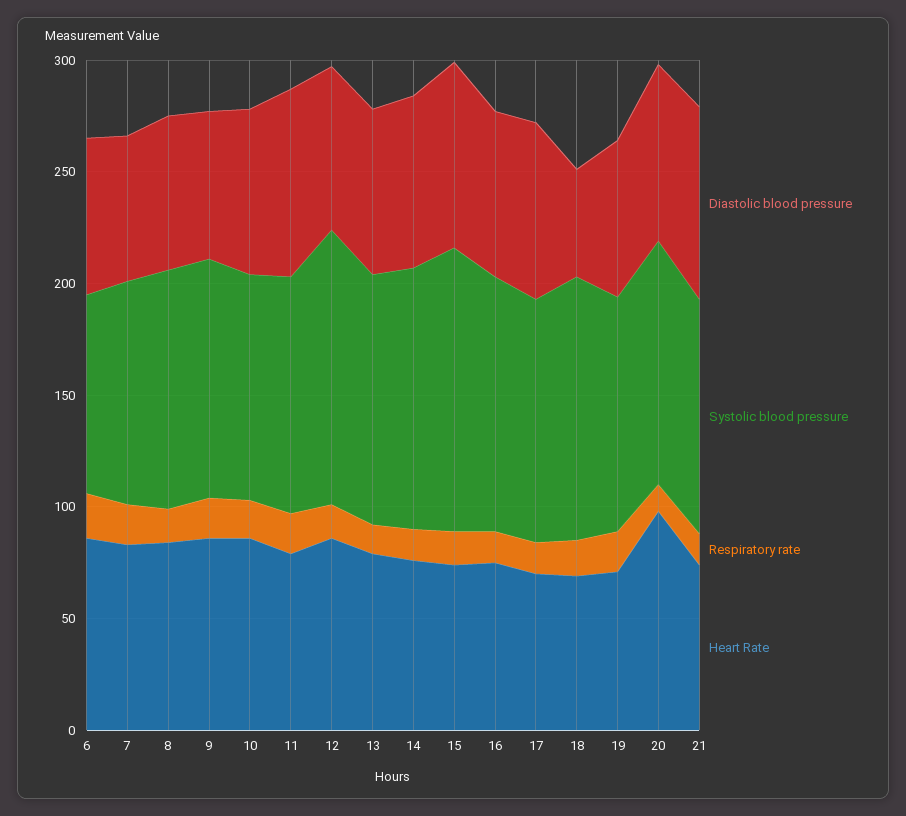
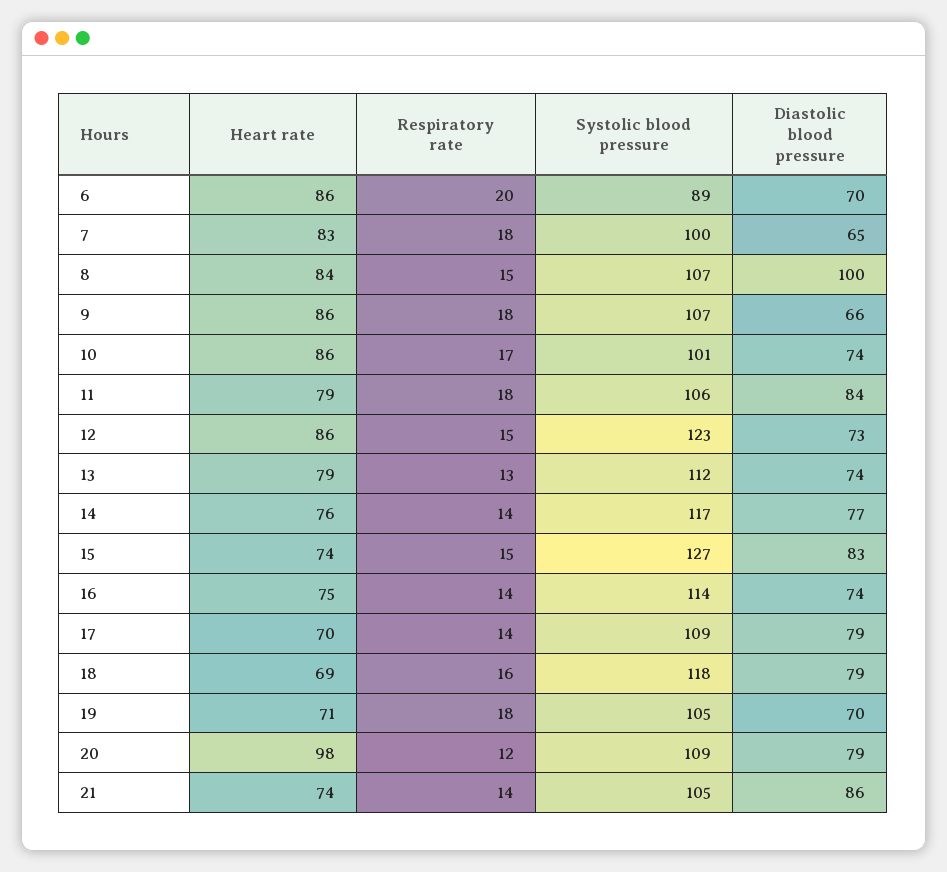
Diastolic blood pressure, 8: 70 -> 100
Diastolic blood pressure, 18: 50 -> 79

